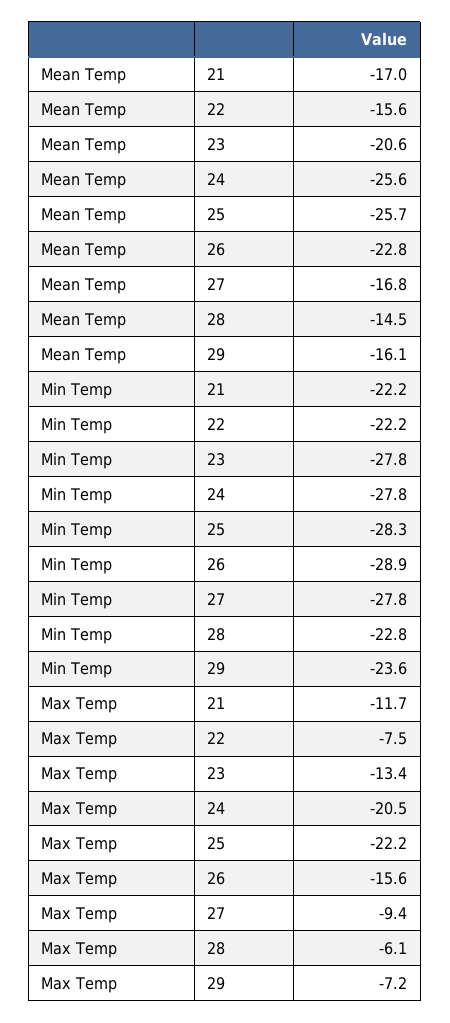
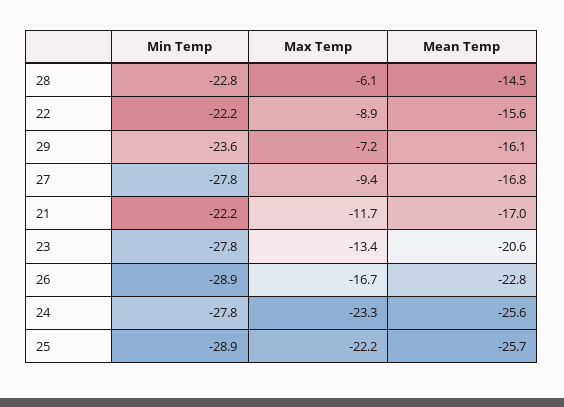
Min Temp, 25: -28.3 -> -28.9
Max Temp, 22: -7.5 -> -8.9
Max Temp, 24: -20.5 -> -23.3
Max Temp, 26: -15.6 -> -16.7

